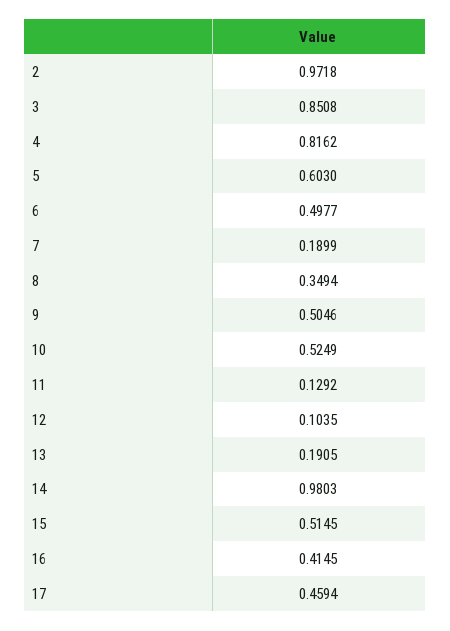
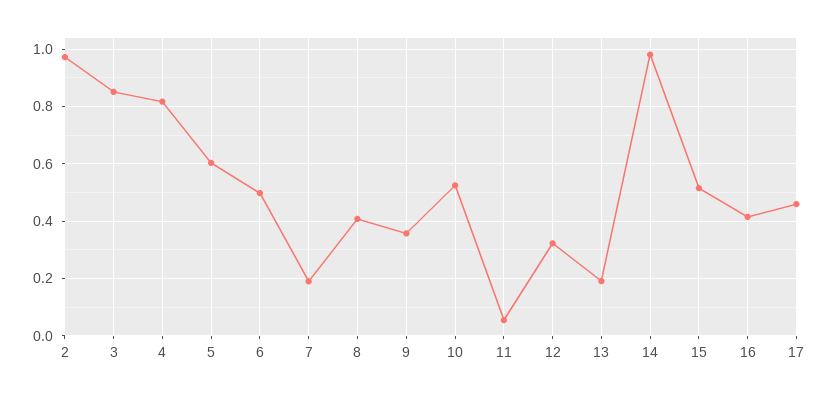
8: 0.3494 -> 0.4
9: 0.5046 -> 0.35
11: 0.1292 -> 0.05
12: 0.1035 -> 0.325

